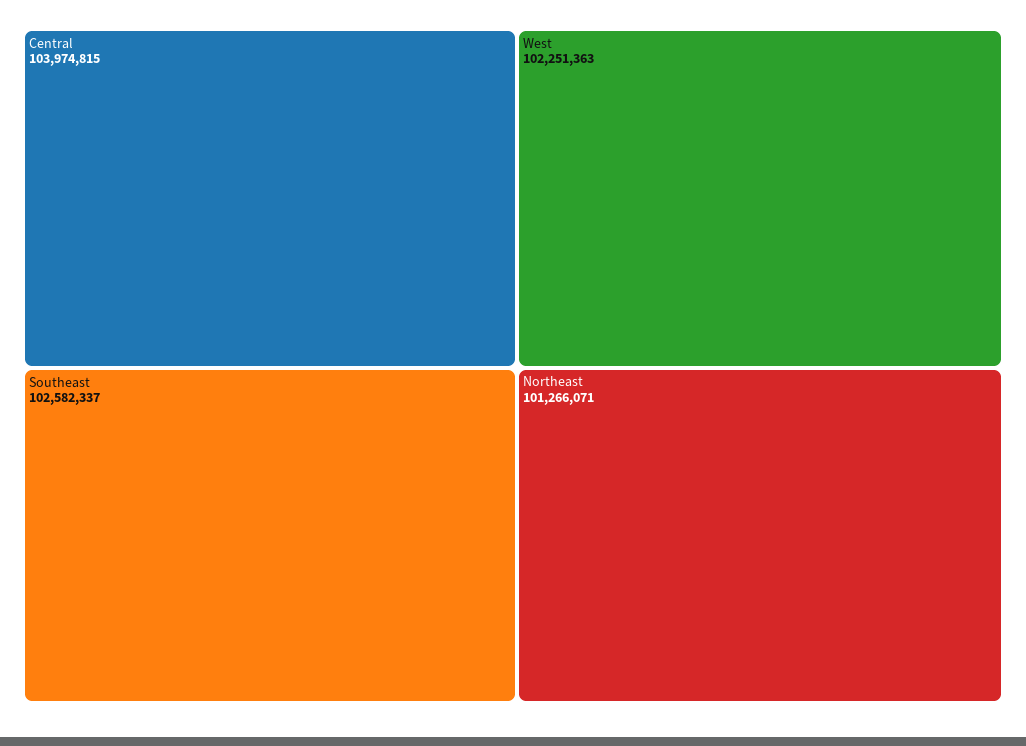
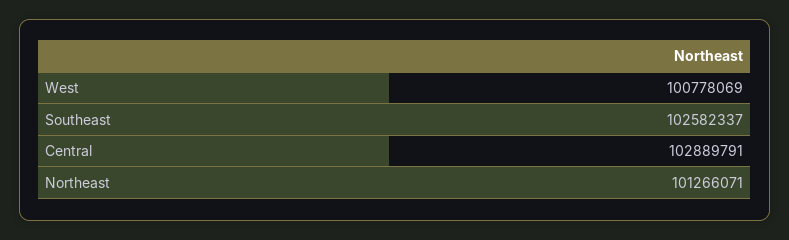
Central: 103974815 -> 102889791
West: 102251363 -> 100778069

